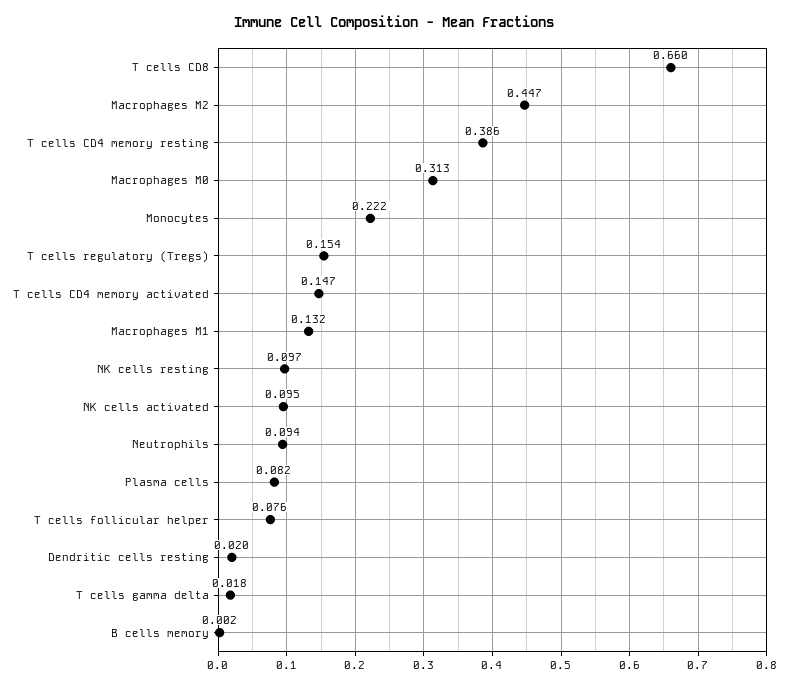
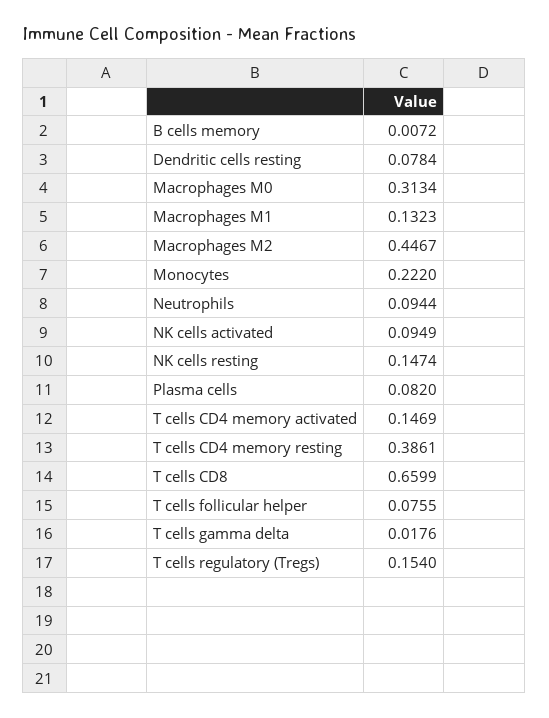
NK cells resting: 0.097 -> 0.1474
Dendritic cells resting: 0.02 -> 0.0784
B cells memory: 0.002 -> 0.0072

